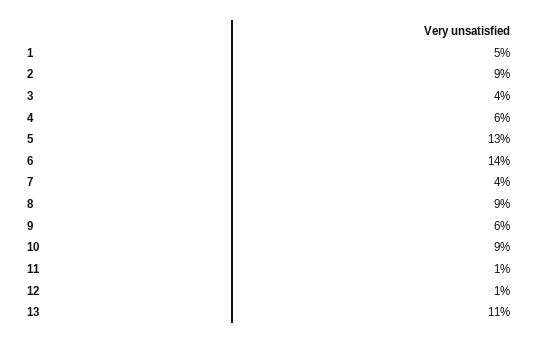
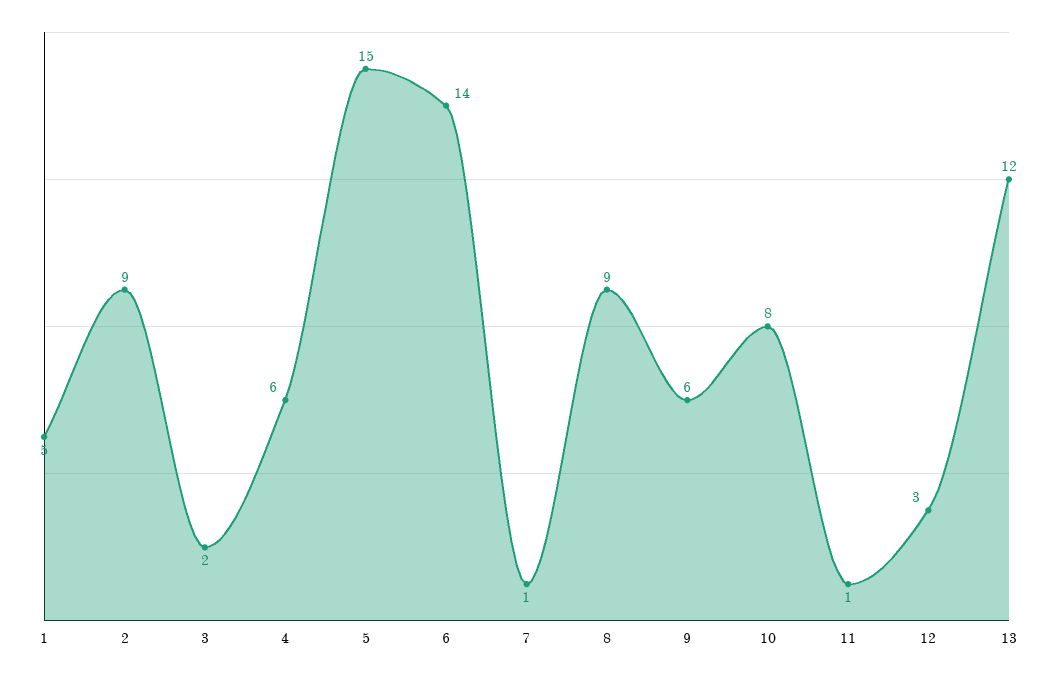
3: 4 -> 2
5: 13 -> 15
7: 4 -> 1
10: 9 -> 8
12: 1 -> 3
13: 11 -> 12

